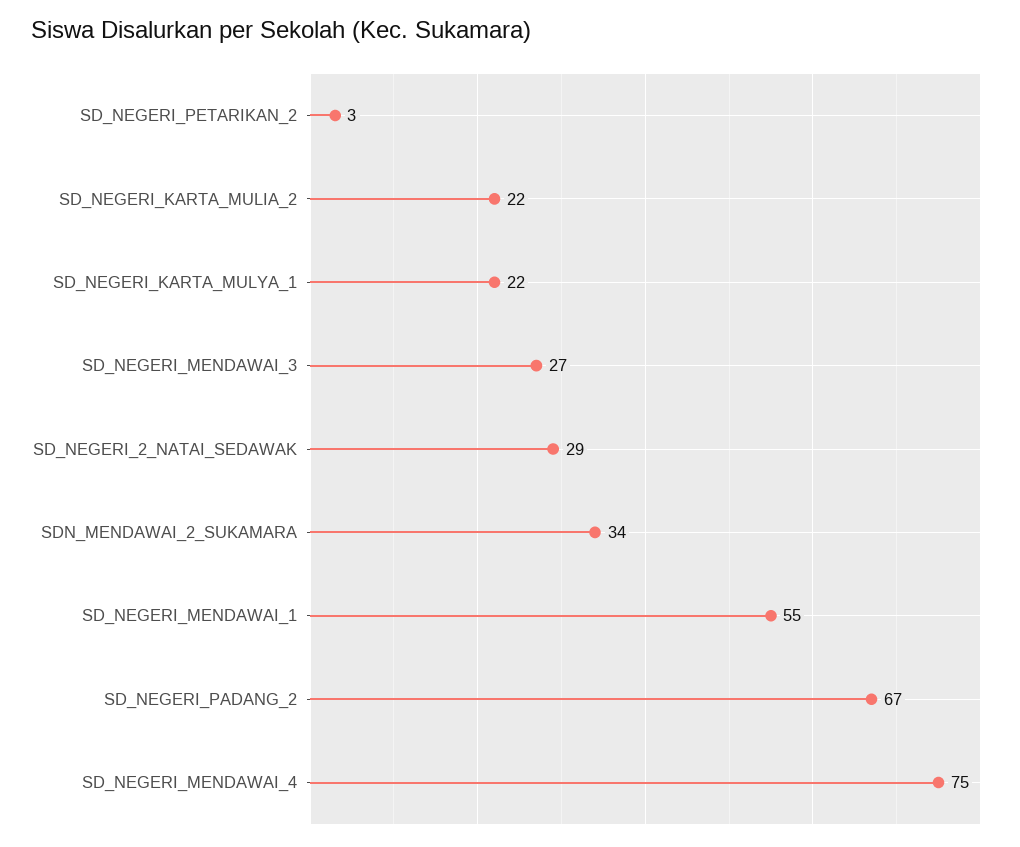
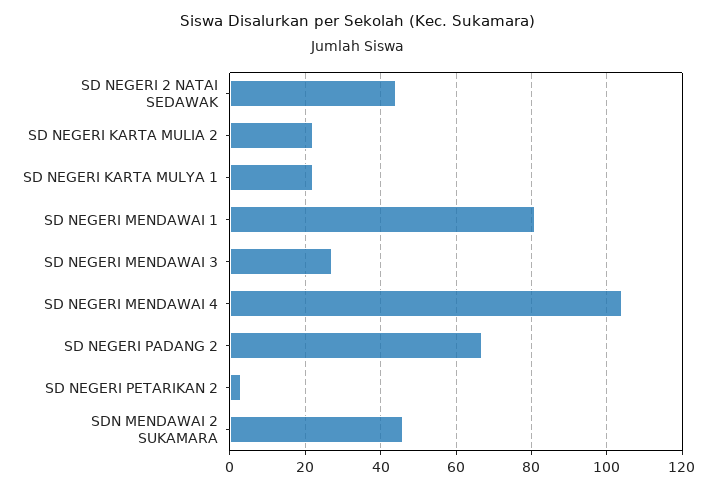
SD_NEGERI_2_NATAI_SEDAWAK: 29 -> 45
SDN_MENDAWAI_2_SUKAMARA: 34 -> 45
SD_NEGERI_MENDAWAI_1: 55 -> 80
SD_NEGERI_MENDAWAI_4: 75 -> 105

